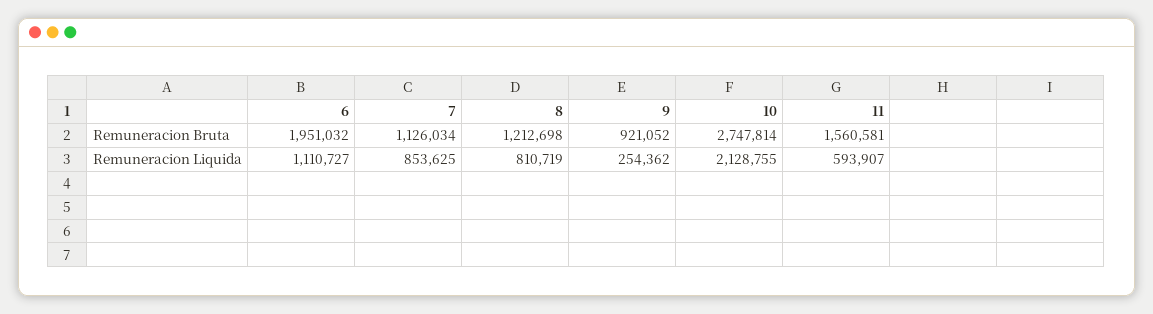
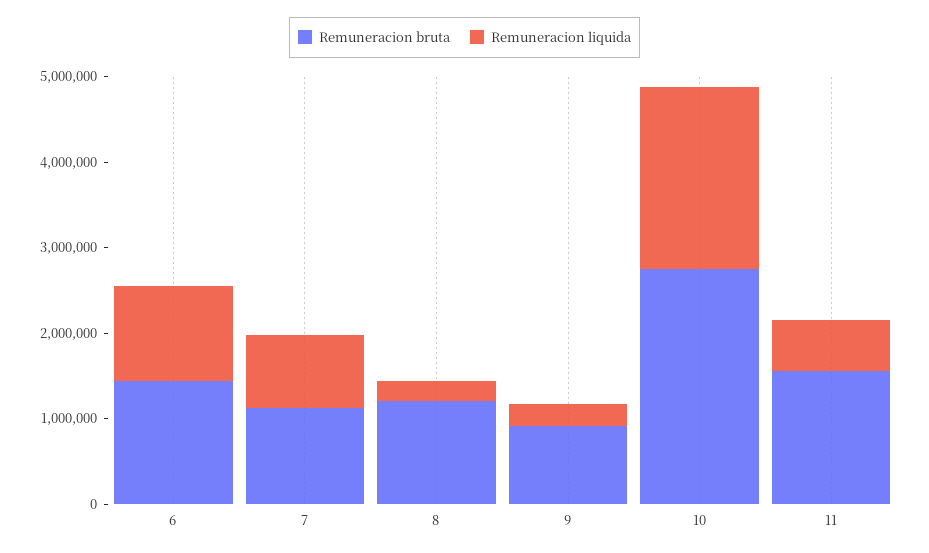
Remuneracion Bruta, 6: 1951032 -> 1400000
Remuneracion Liquida, 8: 810719 -> 200000

